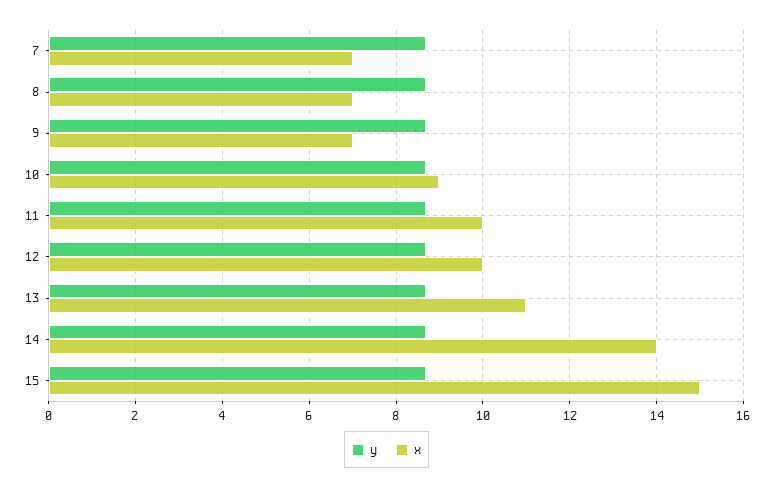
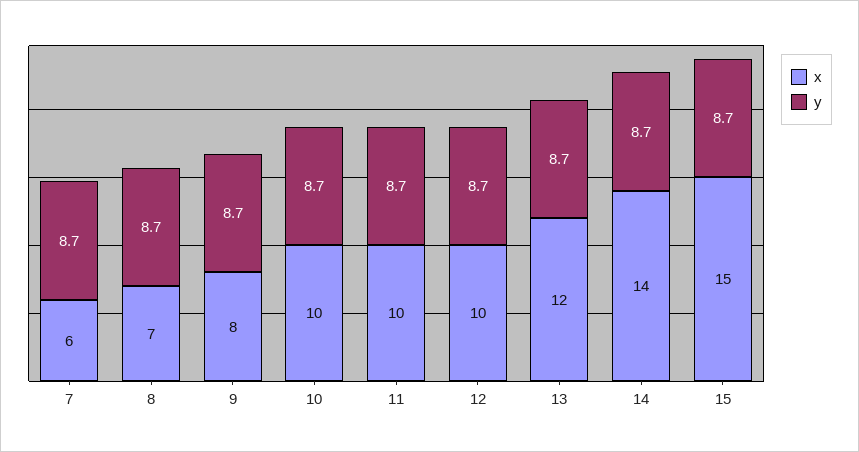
x, 7: 7 -> 6
x, 9: 7 -> 8
x, 10: 9 -> 10
x, 13: 11 -> 12

